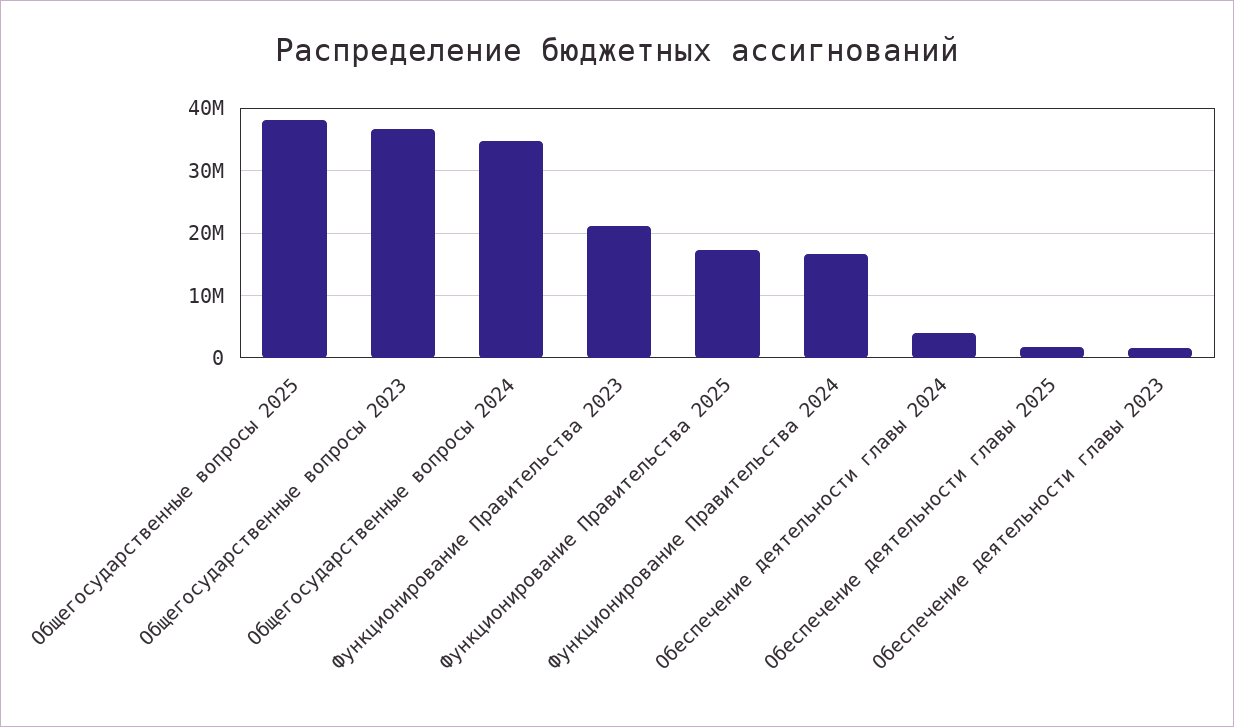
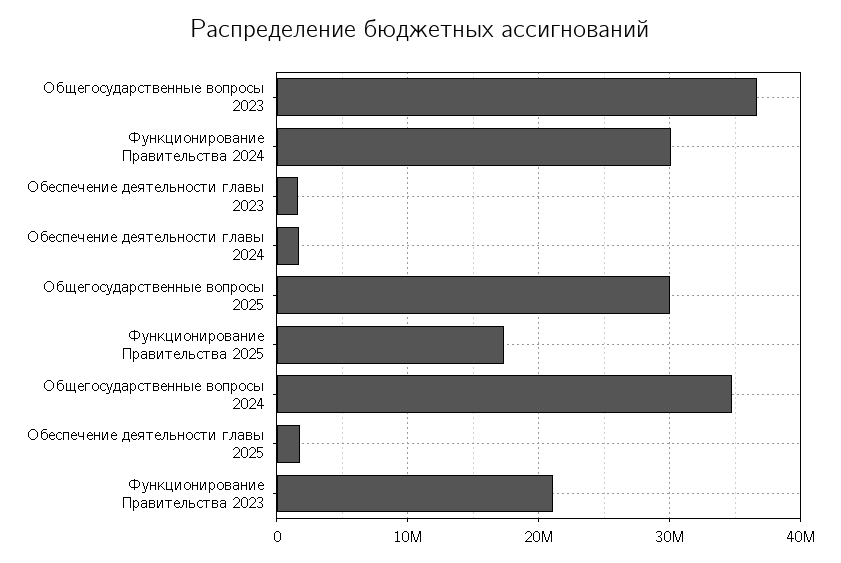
Общегосударственные вопросы 2025: 38000000 -> 30000000
Функционирование Правительства 2024: 17000000 -> 30000000
Обеспечение деятельности главы 2024: 4000000 -> 2000000

